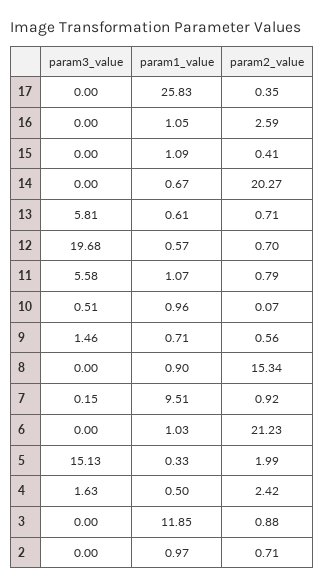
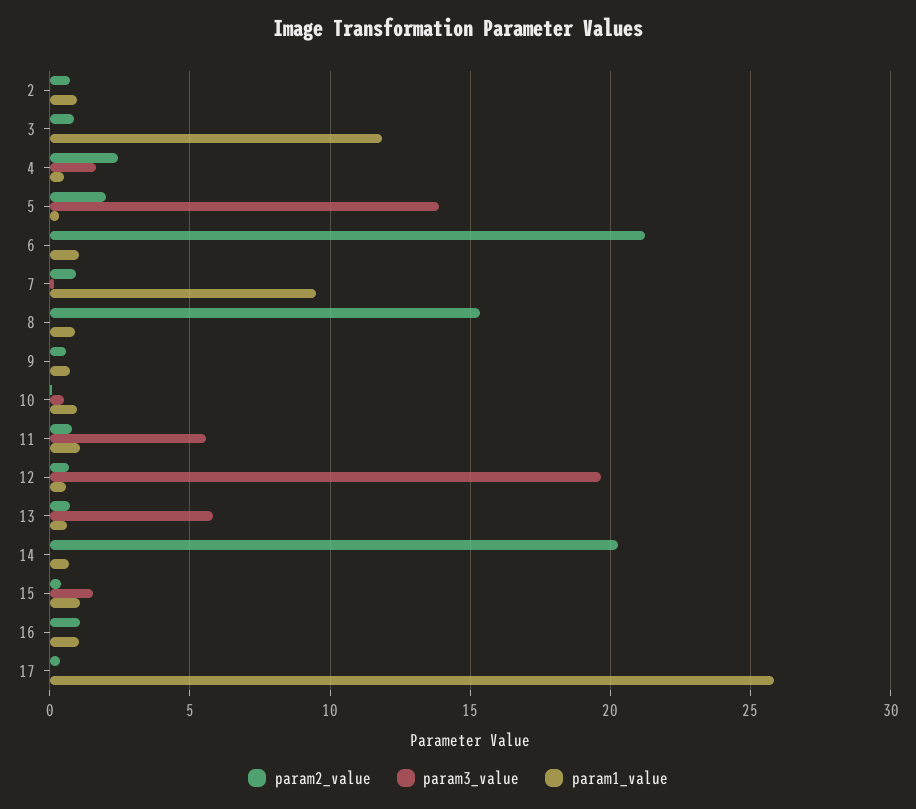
param2_value, 16: 2.59 -> 1
param3_value, 15: 0 -> 1.5
param3_value, 9: 1.46 -> 0
param3_value, 5: 15.13 -> 14

